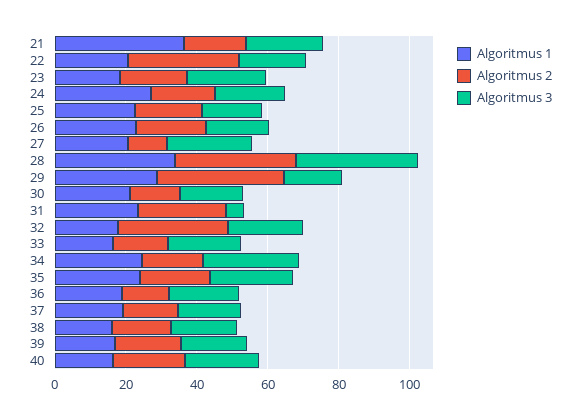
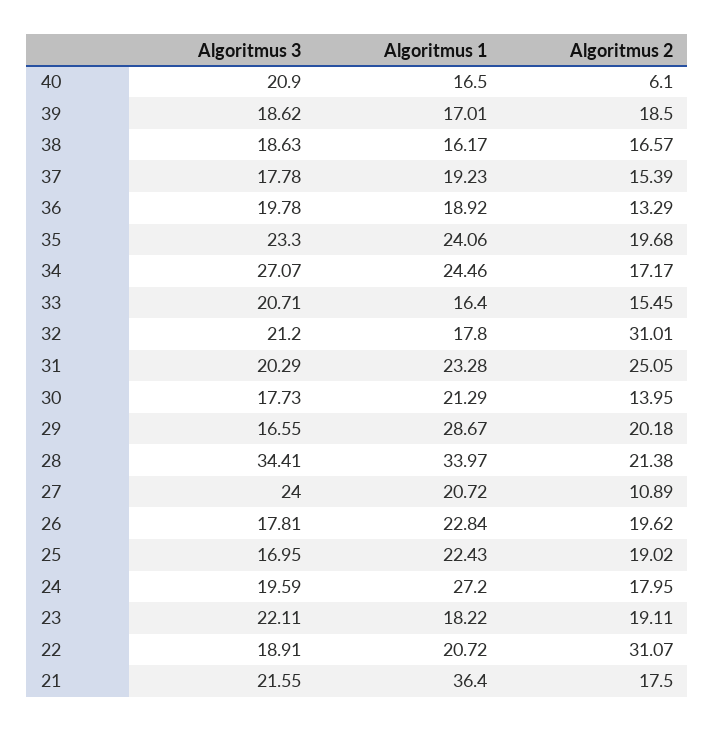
Algoritmus 2, 28: 35 -> 21.38
Algoritmus 2, 29: 35 -> 20.18
Algoritmus 3, 31: 5 -> 20.29
Algoritmus 2, 40: 20 -> 6.1

